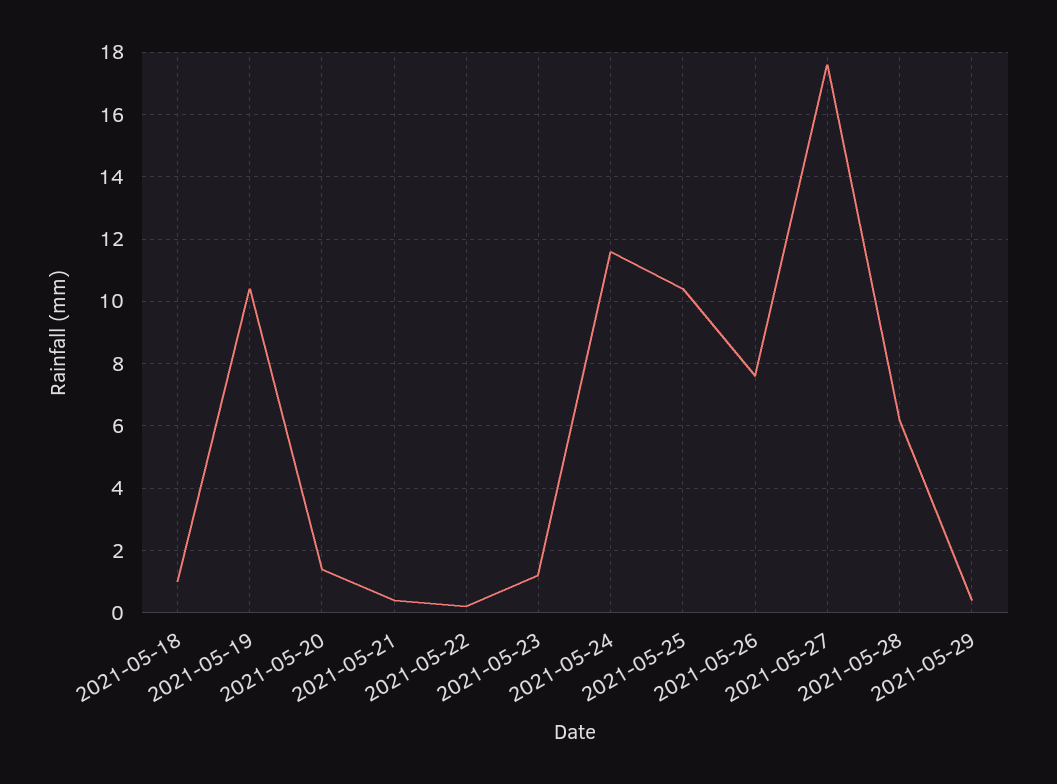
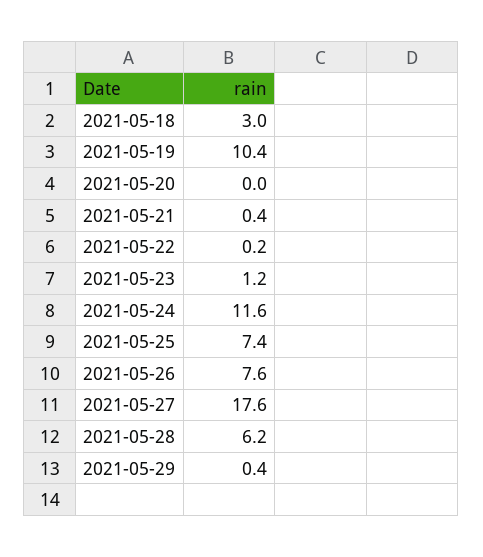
2021-05-18: 1 -> 3
2021-05-20: 1.5 -> 0
2021-05-25: 10.5 -> 7.4

